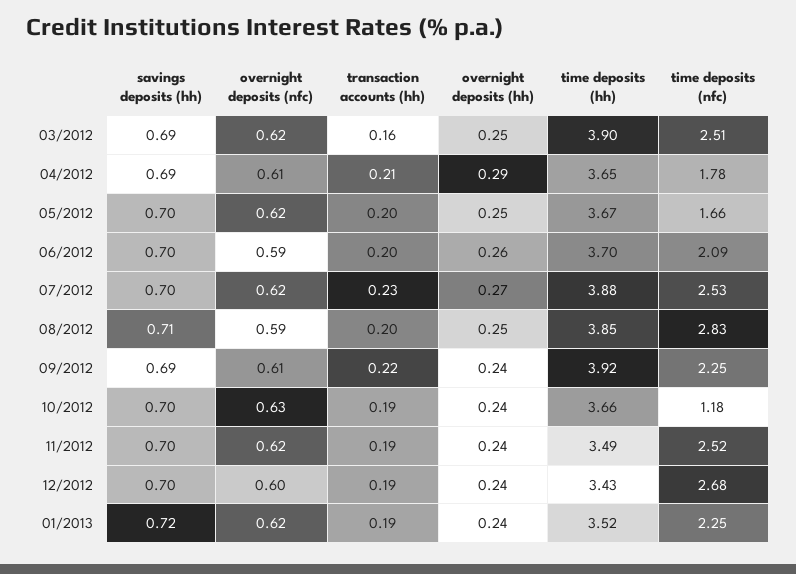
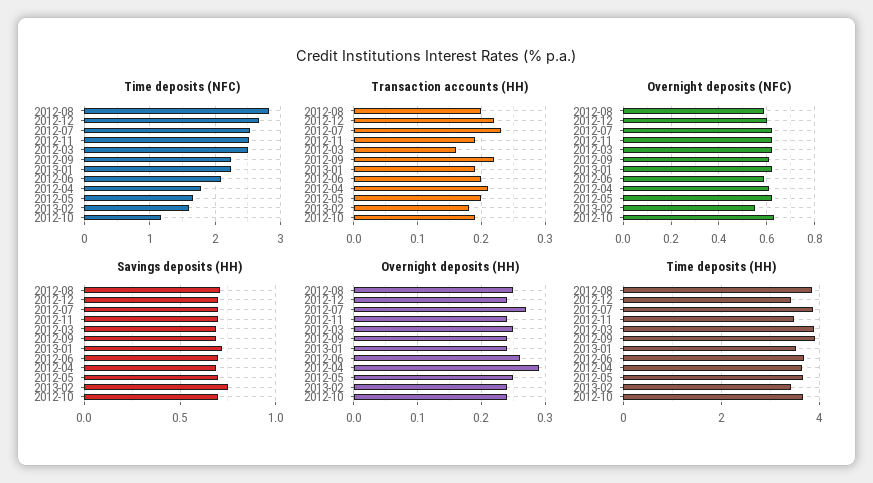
transaction accounts (hh), 12/2012: 0.19 -> 0.22
time deposits (nfc), 2013-02: none -> 1.6
transaction accounts (hh), 2013-02: none -> 0.18
overnight deposits (nfc), 2013-02: none -> 0.55
savings deposits (hh), 2013-02: none -> 0.75
overnight deposits (hh), 2013-02: none -> 0.24
time deposits (hh), 2013-02: none -> 3.4

